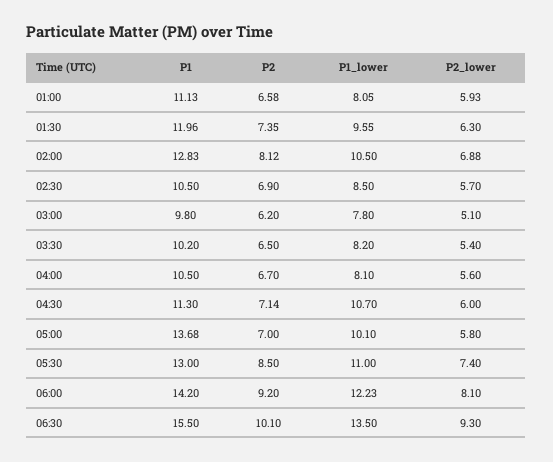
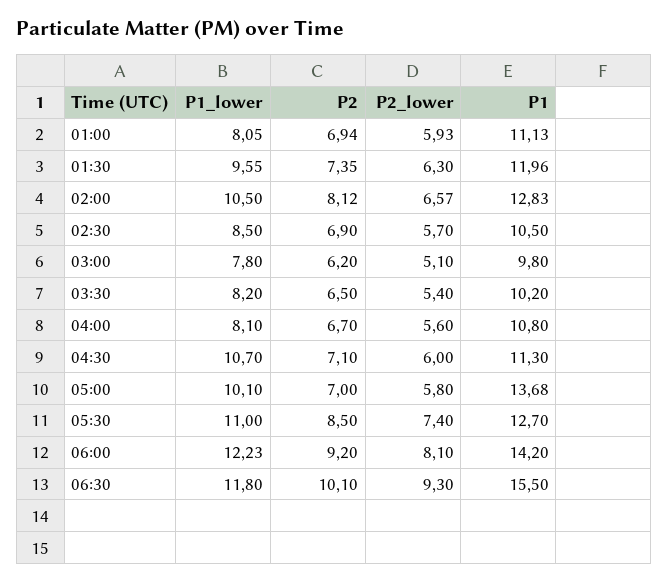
P2, 01:00: 6.58 -> 6.94
P2_lower, 02:00: 6.88 -> 6.57
P1, 04:00: 10.5 -> 10.8
P2, 04:30: 7.14 -> 7.1
P1, 05:30: 13 -> 12.7
P1_lower, 06:30: 13.5 -> 11.8

